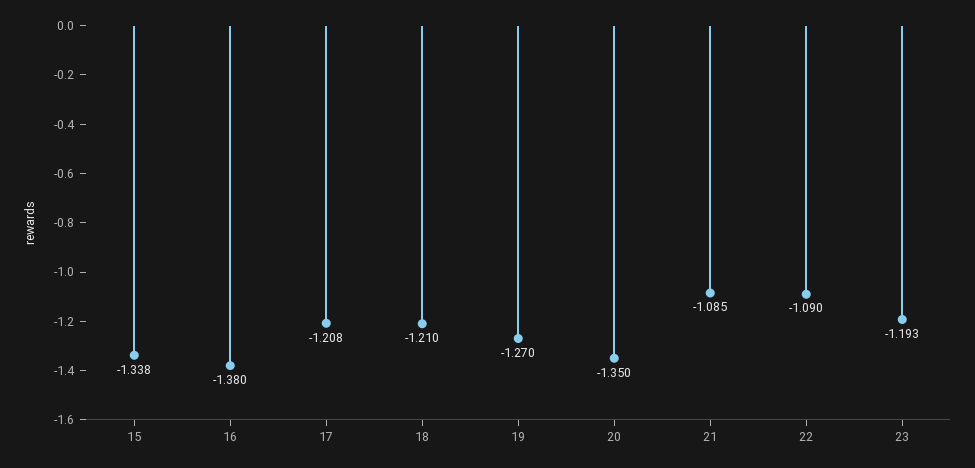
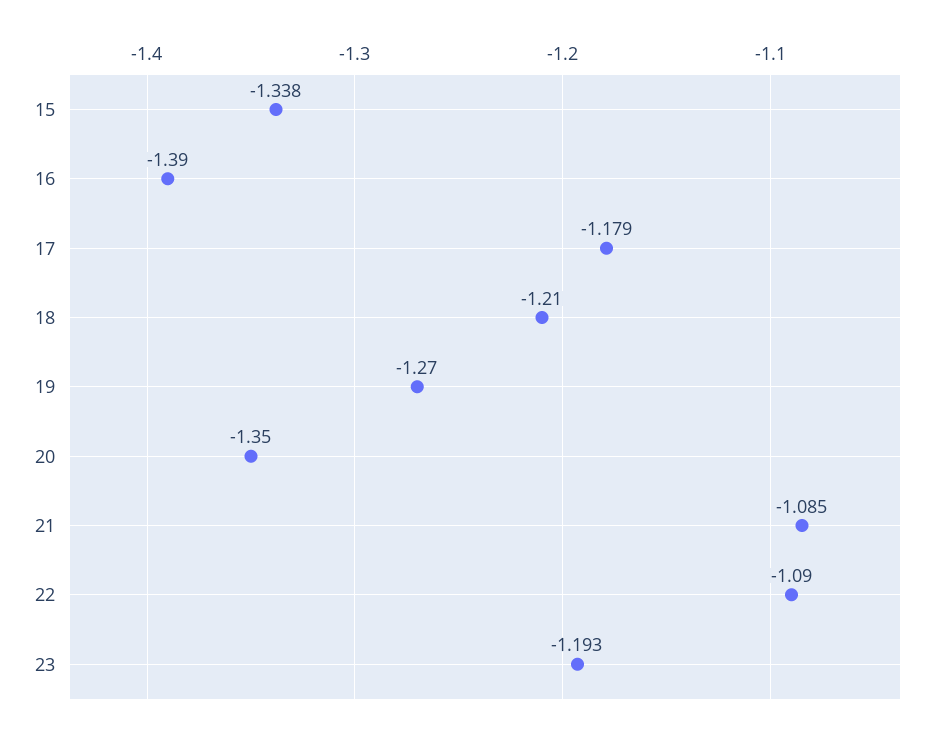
16: -1.38 -> -1.39
17: -1.208 -> -1.179

